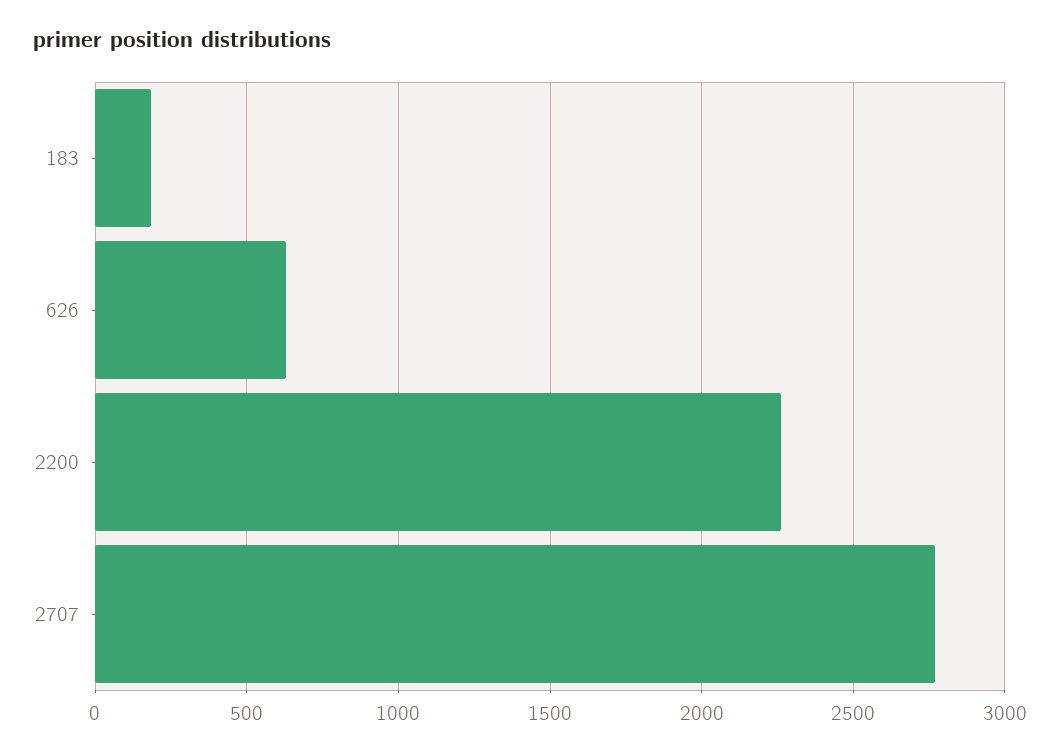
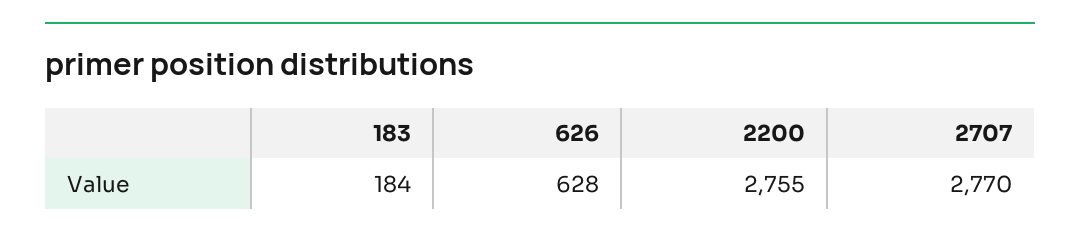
2200: 2250 -> 2755

